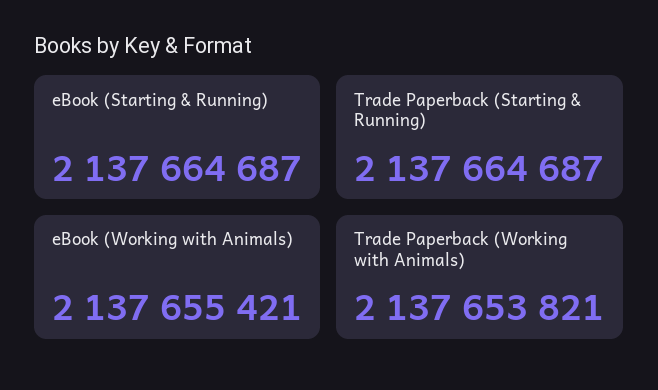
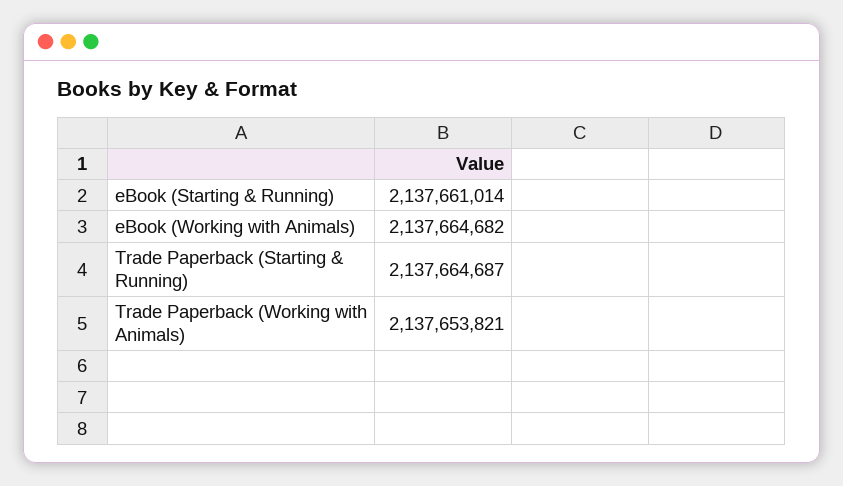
eBook (Starting & Running): 2137664687 -> 2137661014
eBook (Working with Animals): 2137655421 -> 2137664682

